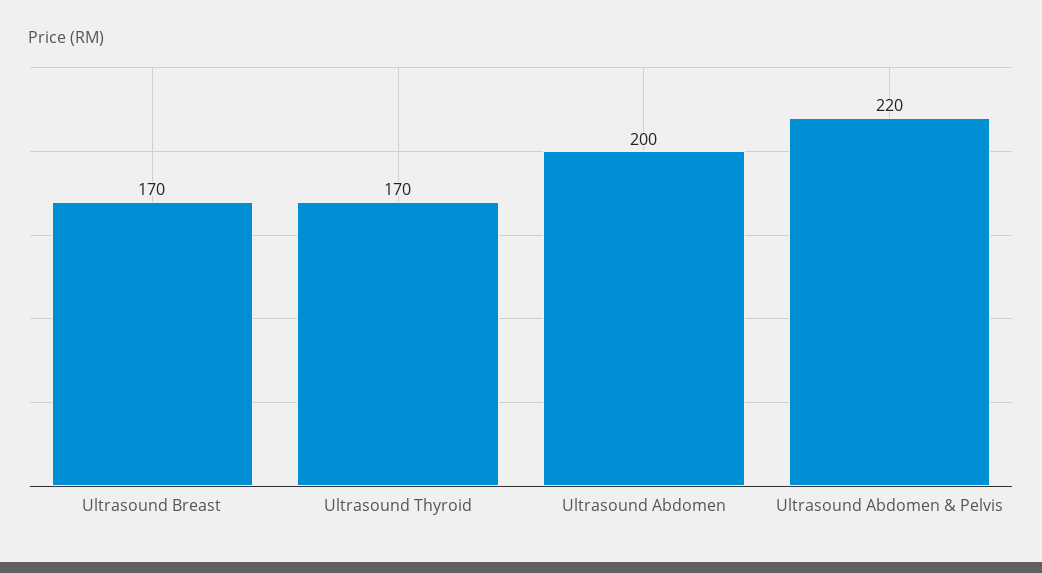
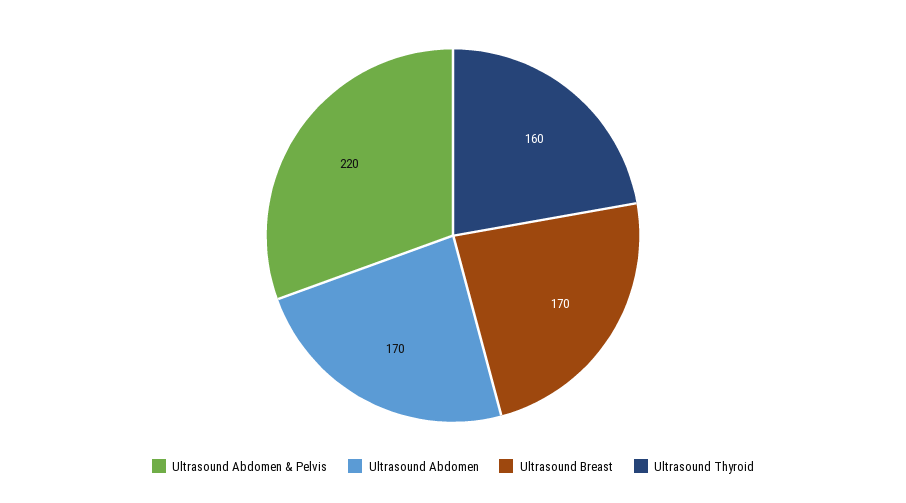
Ultrasound Thyroid: 170 -> 160
Ultrasound Abdomen: 200 -> 170

